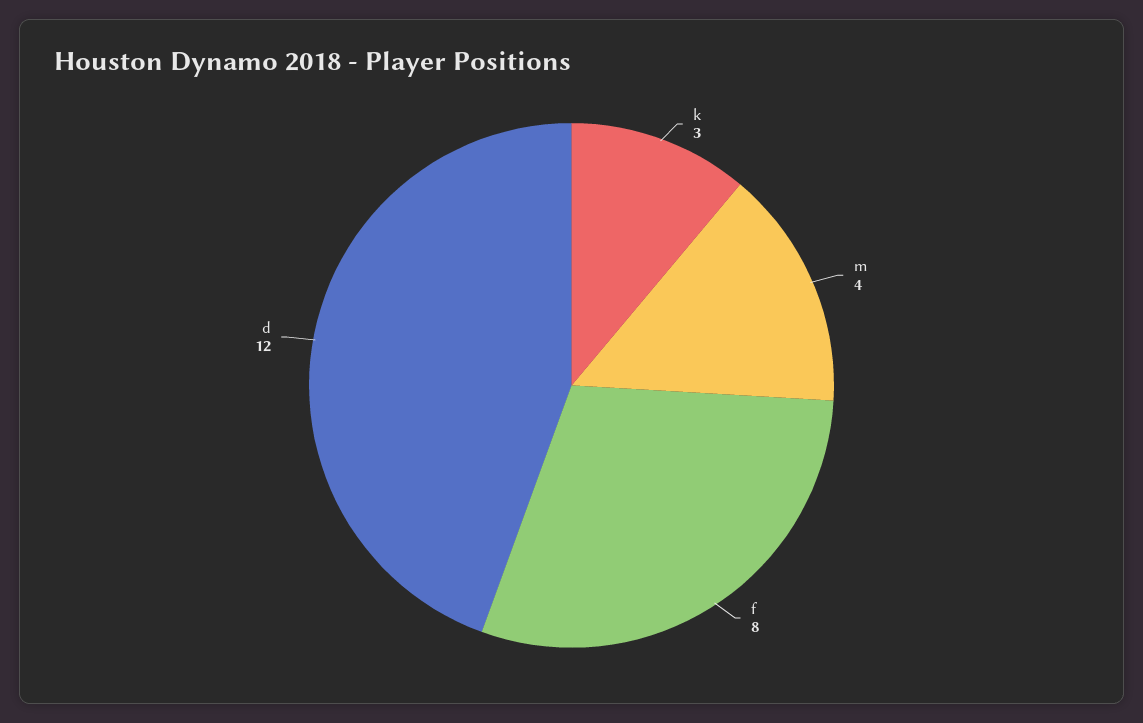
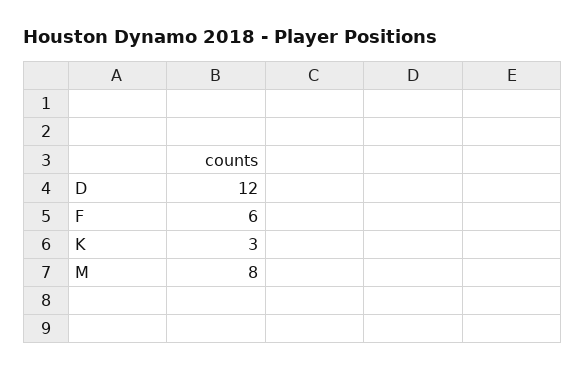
m: 4 -> 8
f: 8 -> 6

